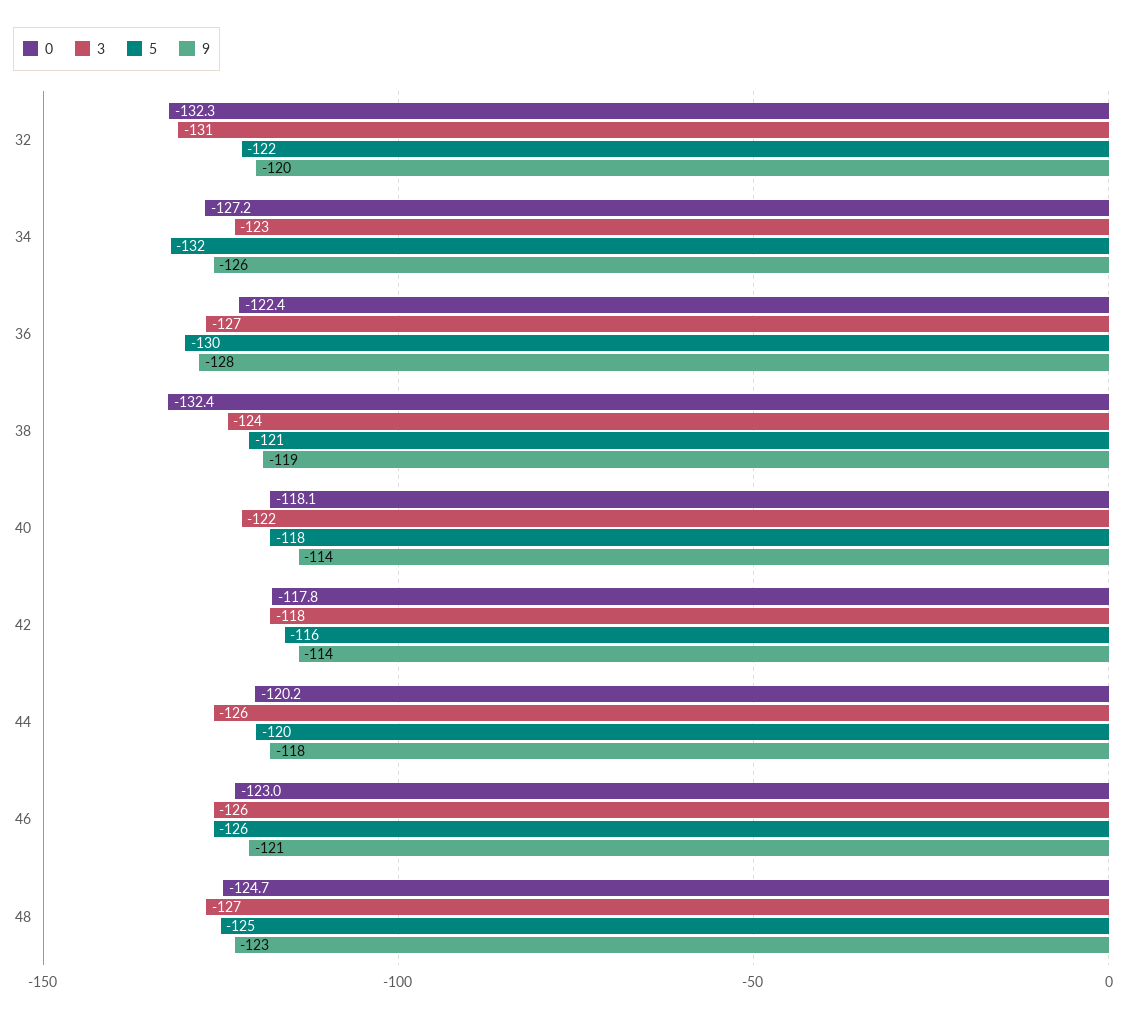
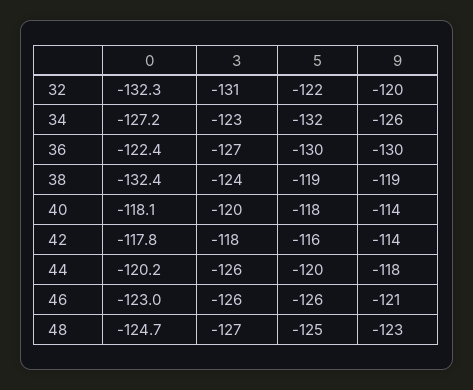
9, 36: -128 -> -130
5, 38: -121 -> -119
3, 40: -122 -> -120

